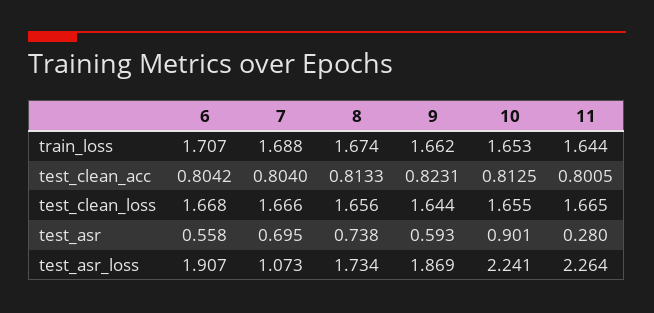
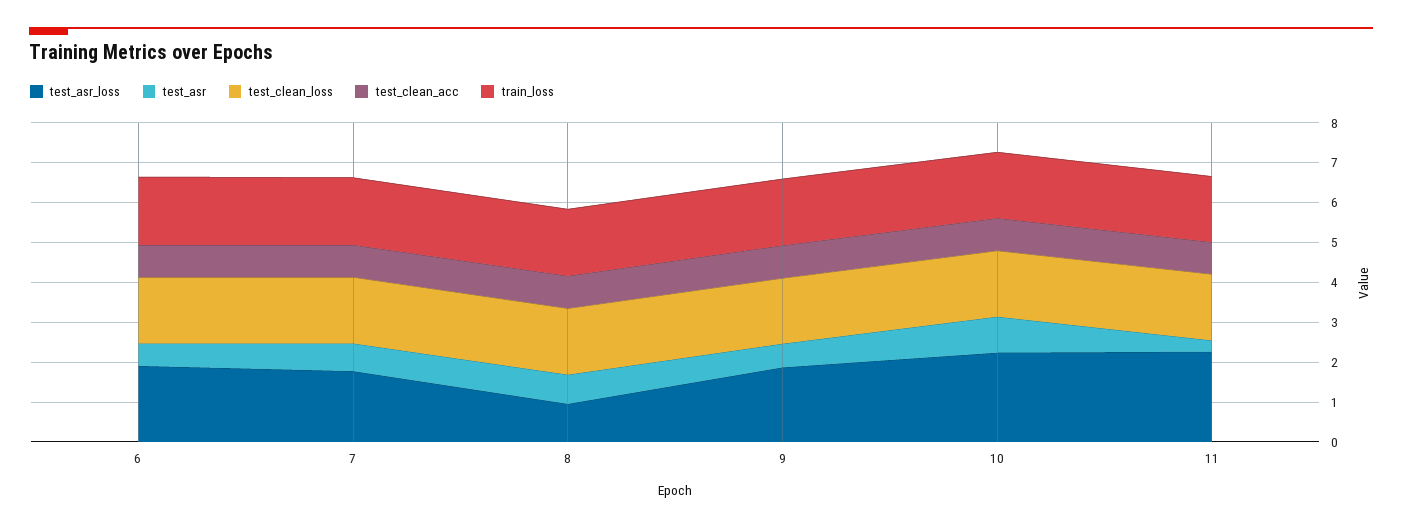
test_asr_loss, 7: 1.073 -> 1.75
test_asr_loss, 8: 1.734 -> 1

